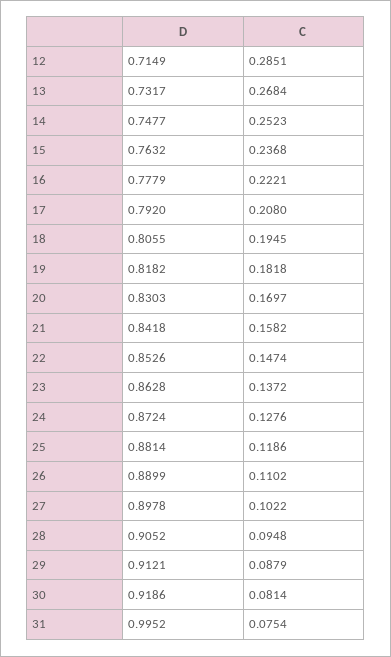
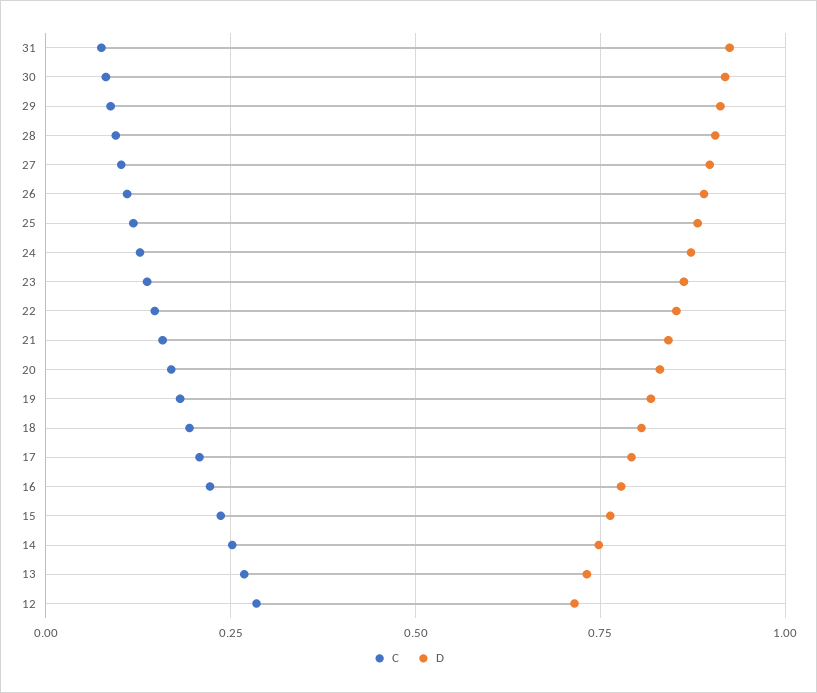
D, 31: 0.9952 -> 0.925

